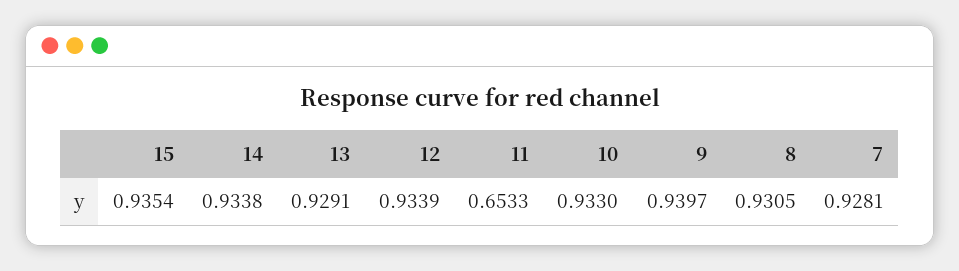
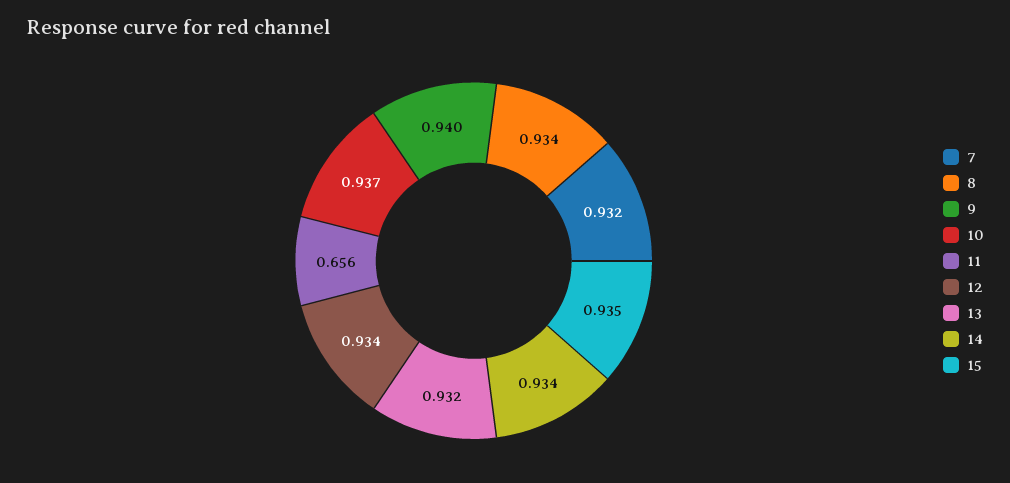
13: 0.9291 -> 0.932
11: 0.6533 -> 0.656
10: 0.933 -> 0.937
8: 0.9305 -> 0.934
7: 0.9281 -> 0.932

